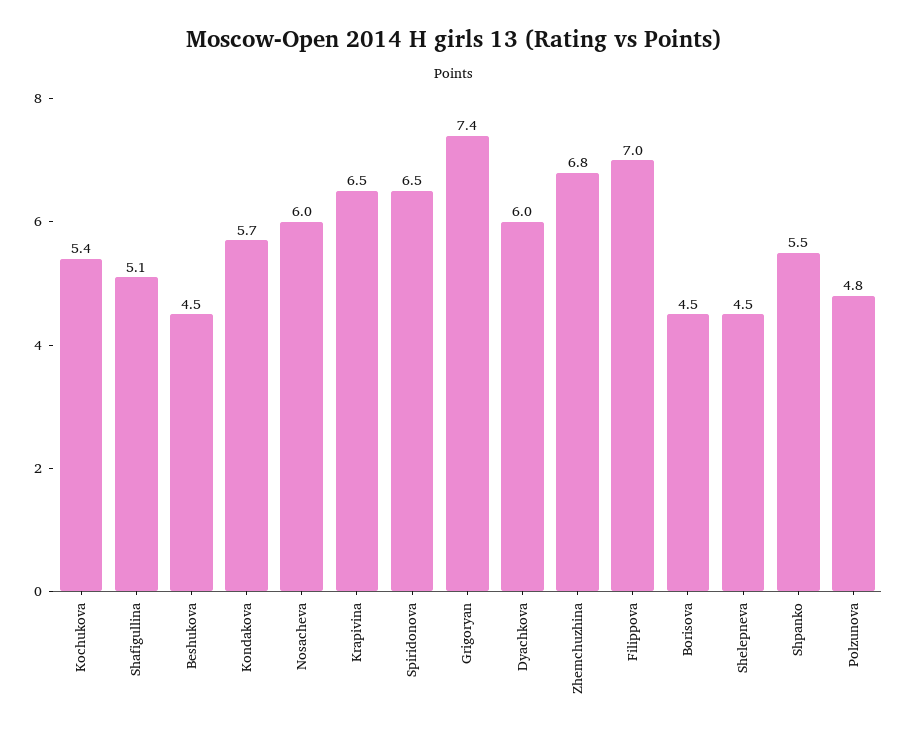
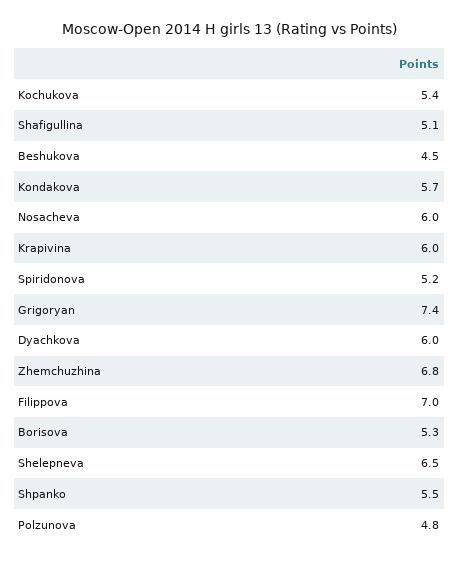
Krapivina: 6.5 -> 6
Spiridonova: 6.5 -> 5.2
Borisova: 4.5 -> 5.3
Shelepneva: 4.5 -> 6.5

